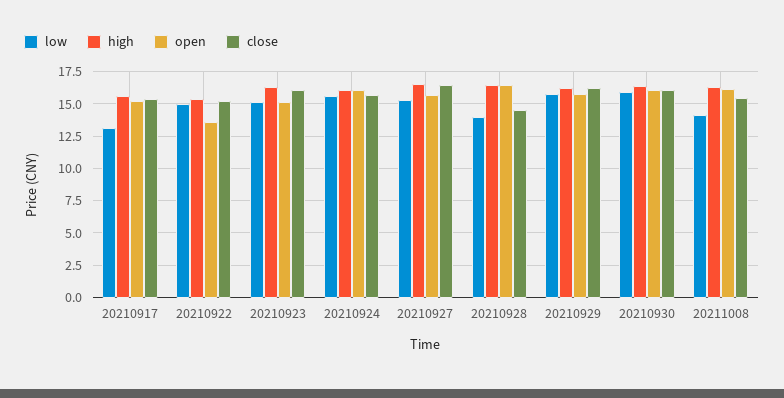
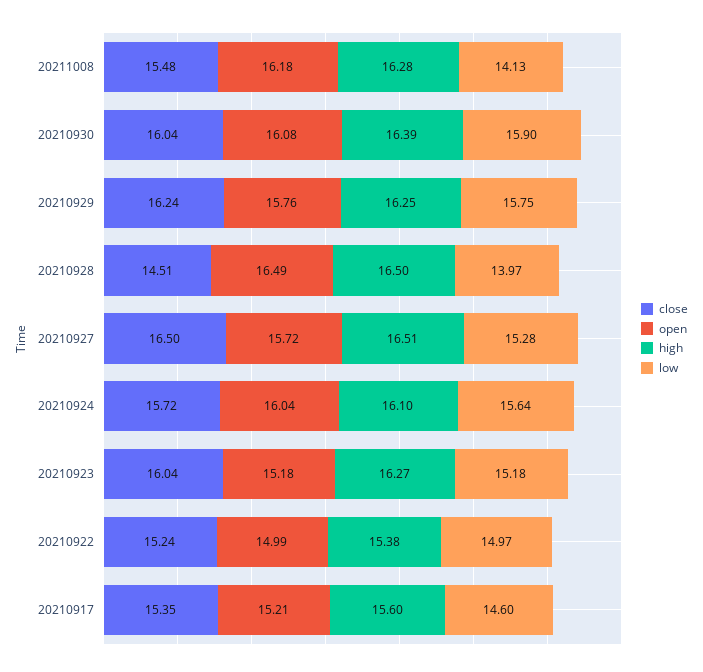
low, 20210917: 13 -> 14.6
open, 20210922: 13.5 -> 14.99

